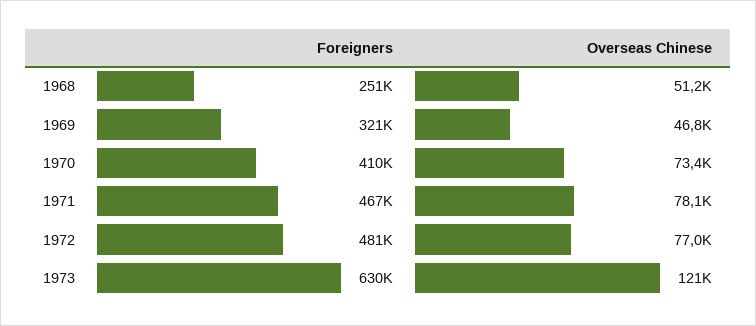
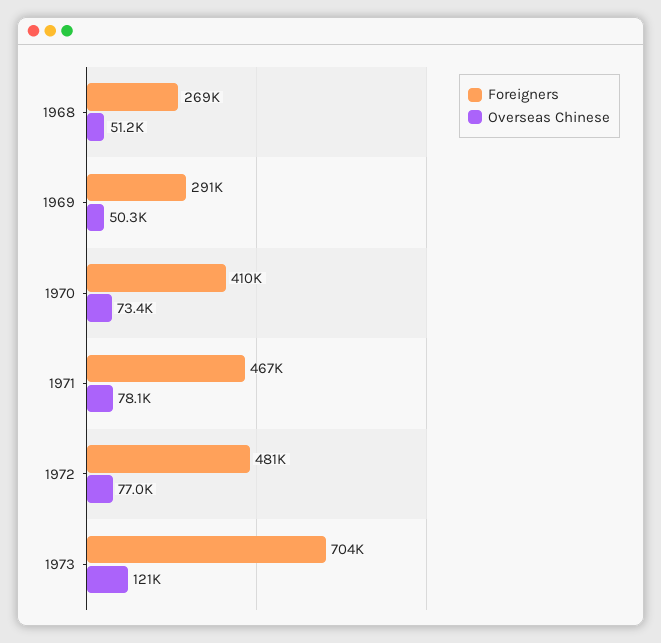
Foreigners, 1968: 251000 -> 269000
Foreigners, 1969: 321000 -> 291000
Overseas Chinese, 1969: 46800 -> 50300
Foreigners, 1973: 630000 -> 704000

